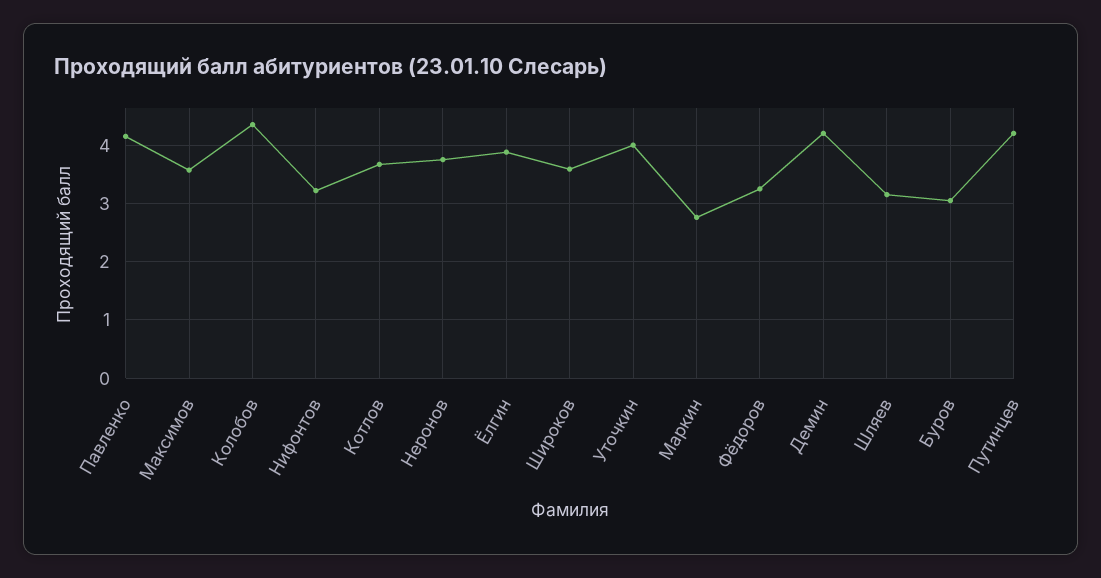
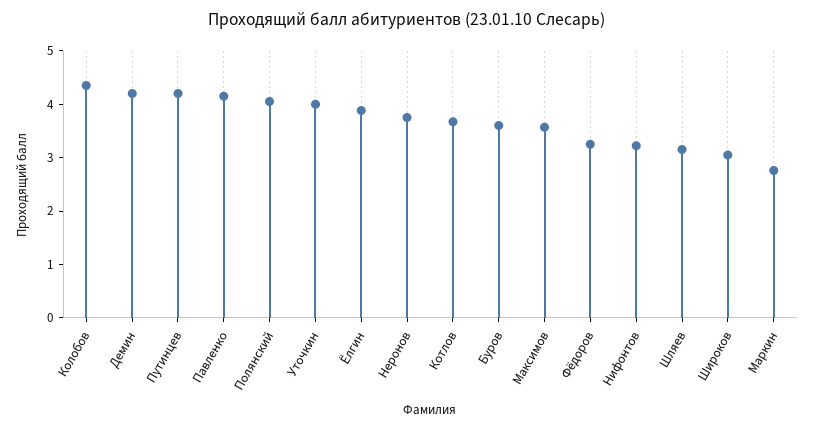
Широков: 3.6 -> 3
Буров: 3 -> 3.6
Полянский: none -> 4

